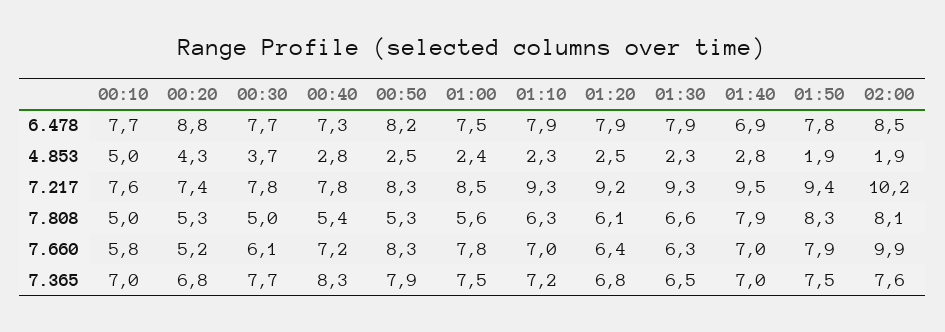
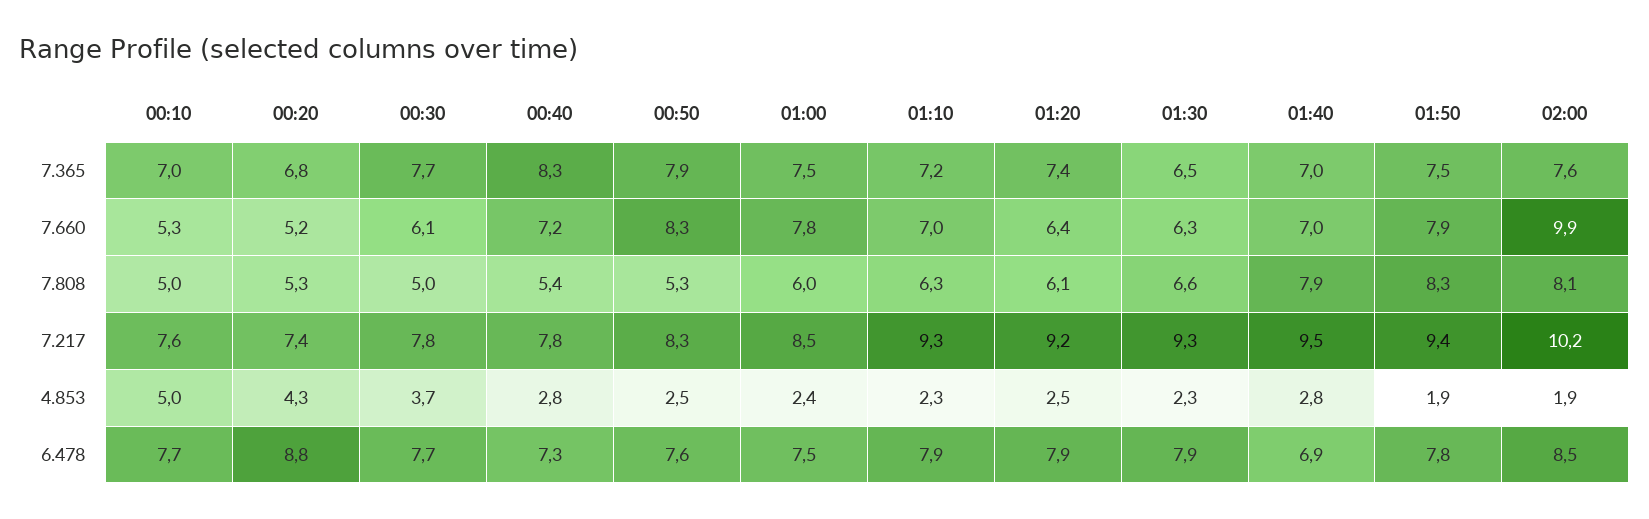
00:50, 6.478: 8.2 -> 7.6
01:00, 7.808: 5.6 -> 6
00:10, 7.660: 5.8 -> 5.3
01:20, 7.365: 6.8 -> 7.4

